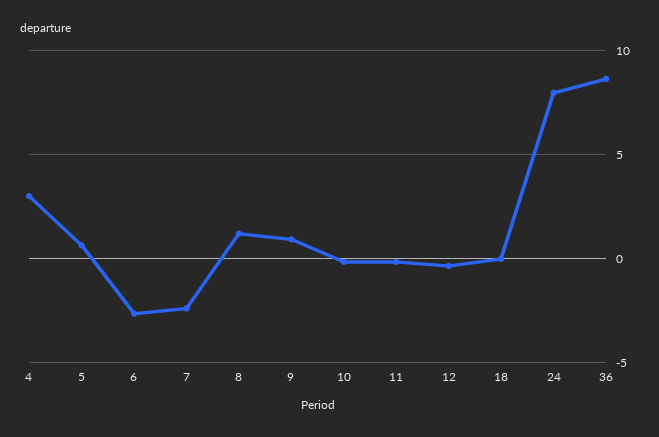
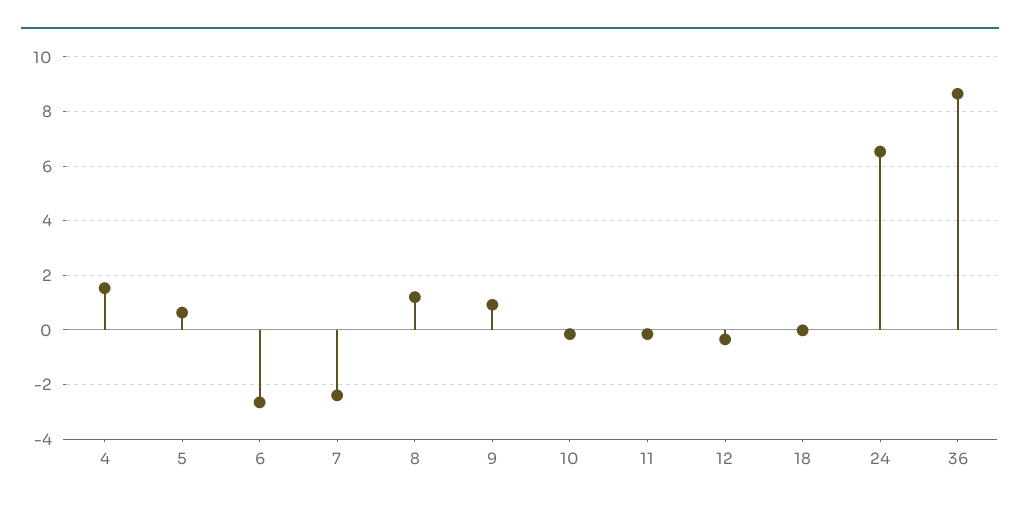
4: 3 -> 1.5
24: 8 -> 6.5

